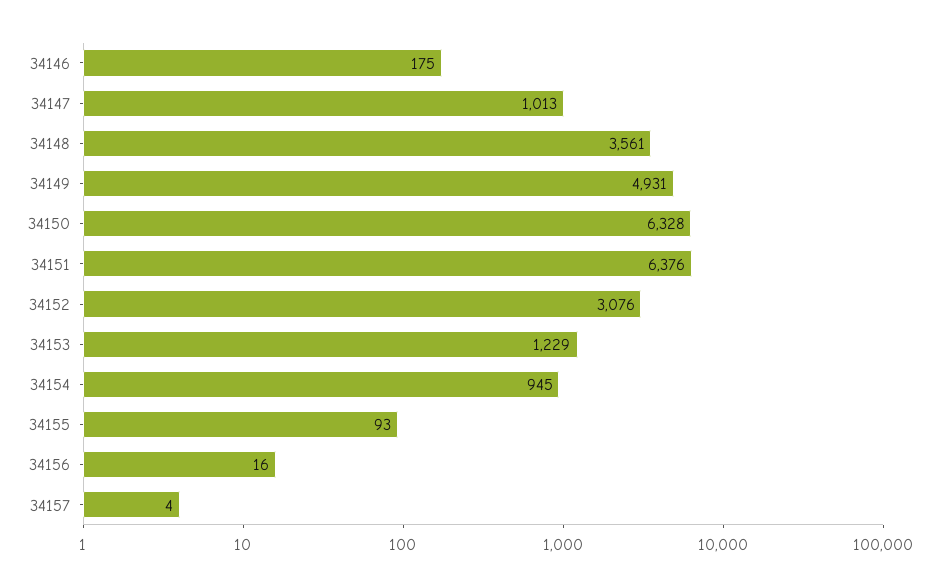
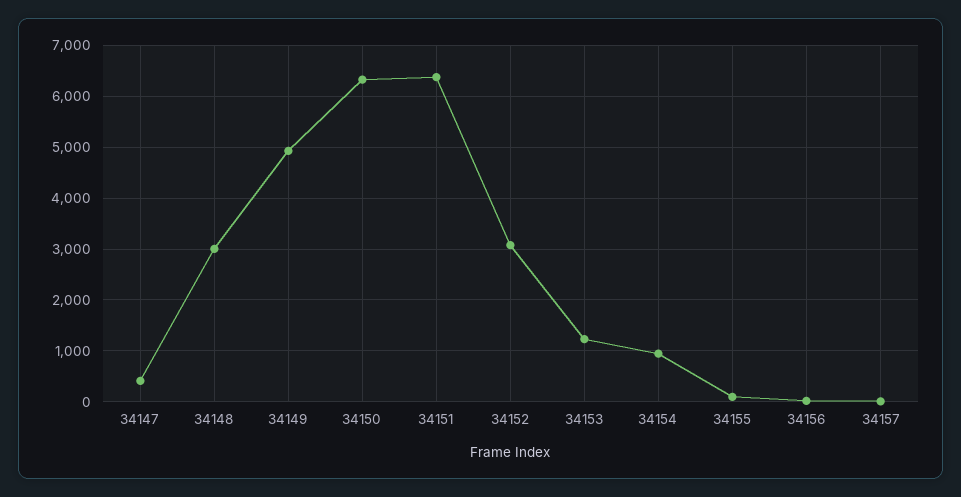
34146: 175 -> none
34147: 1013 -> 400
34148: 3561 -> 3000

